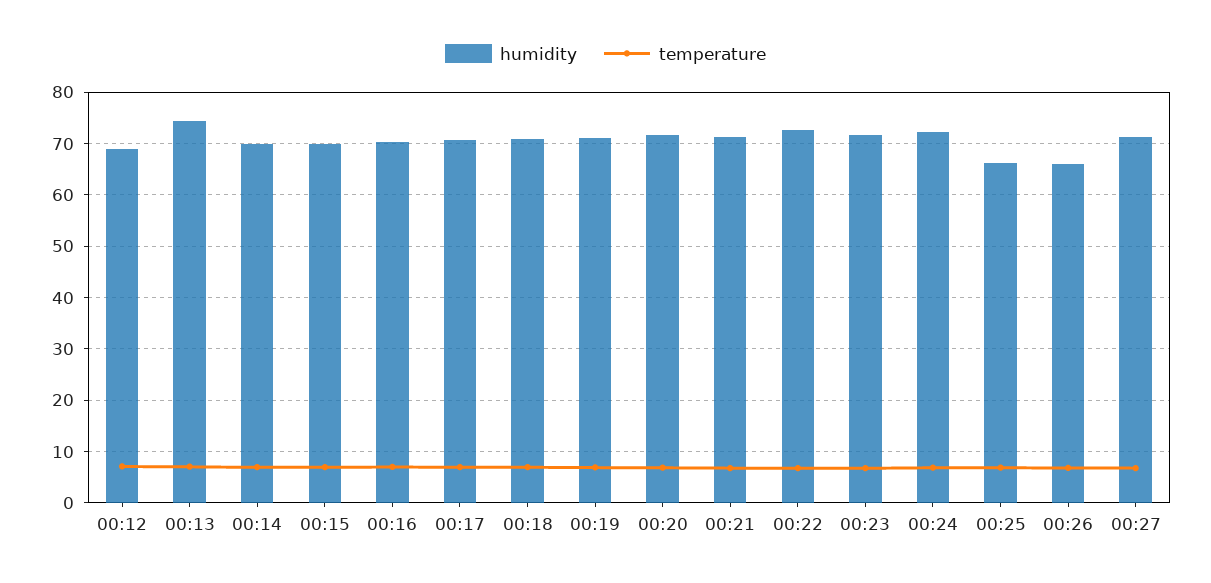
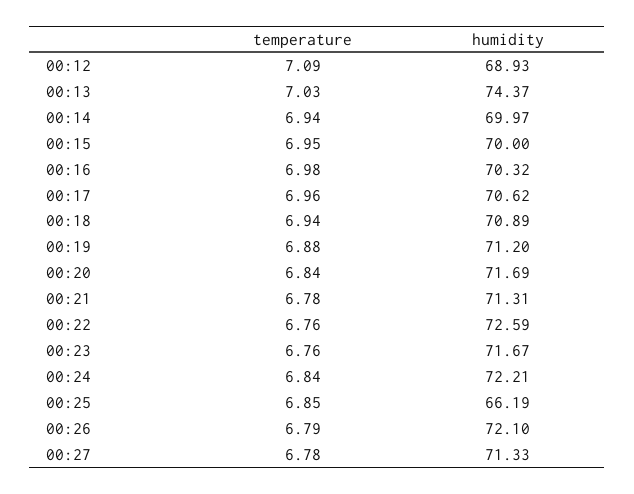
humidity, 00:26: 66 -> 72.1

